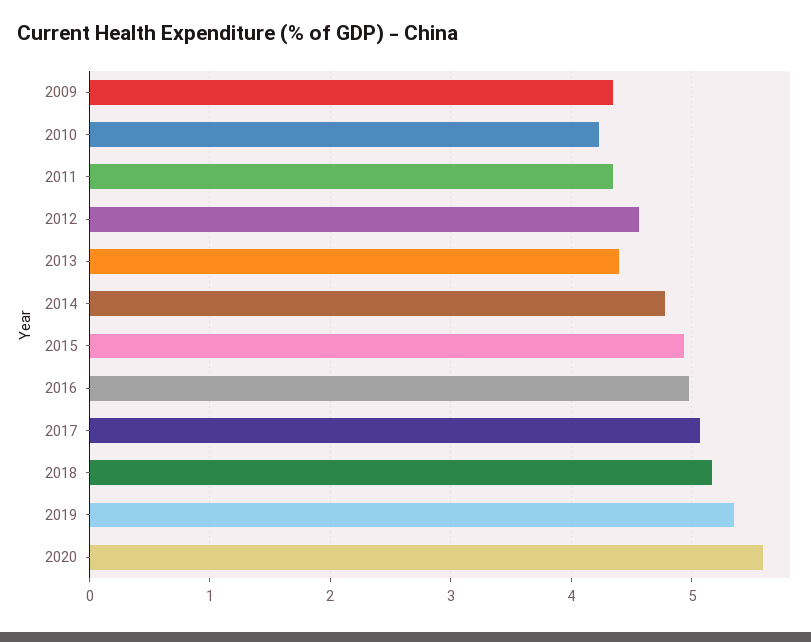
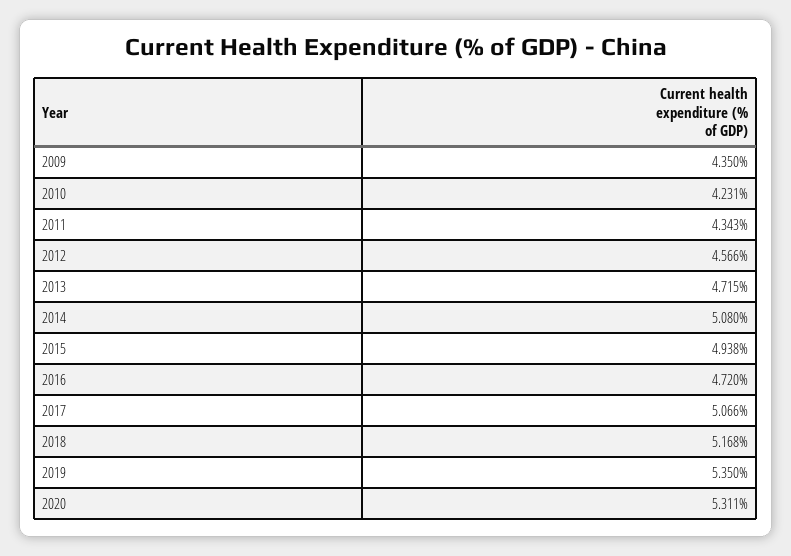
2013: 4.4 -> 4.715
2014: 4.8 -> 5.08
2016: 5 -> 4.72
2020: 5.6 -> 5.311

